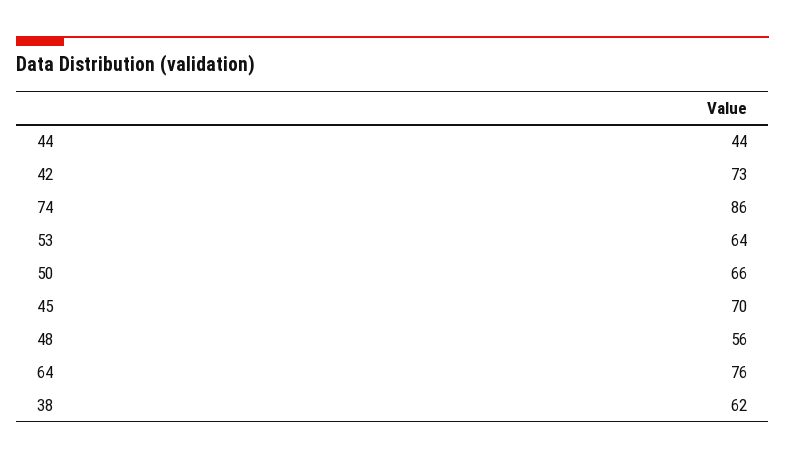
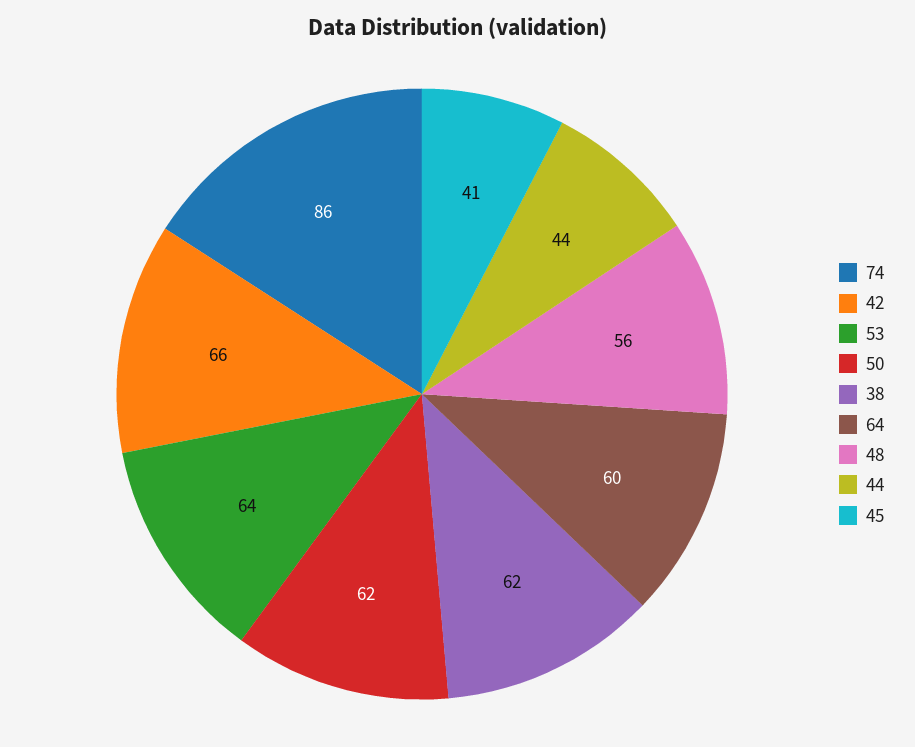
42: 73 -> 66
50: 66 -> 62
45: 70 -> 41
64: 76 -> 60

